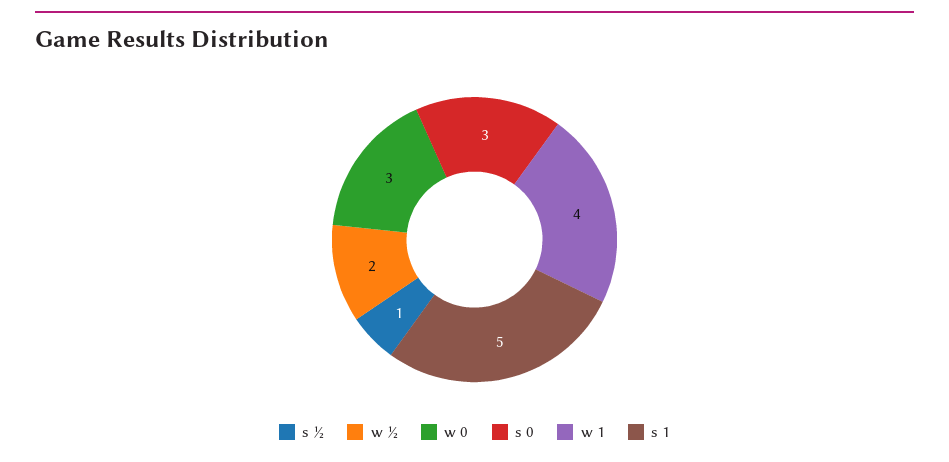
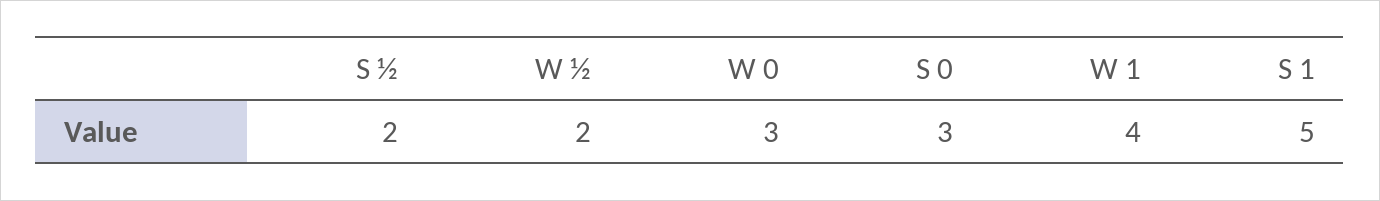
s ½: 1 -> 2

